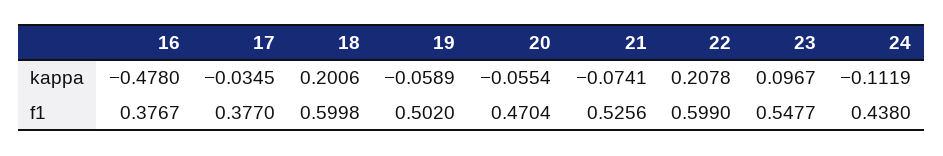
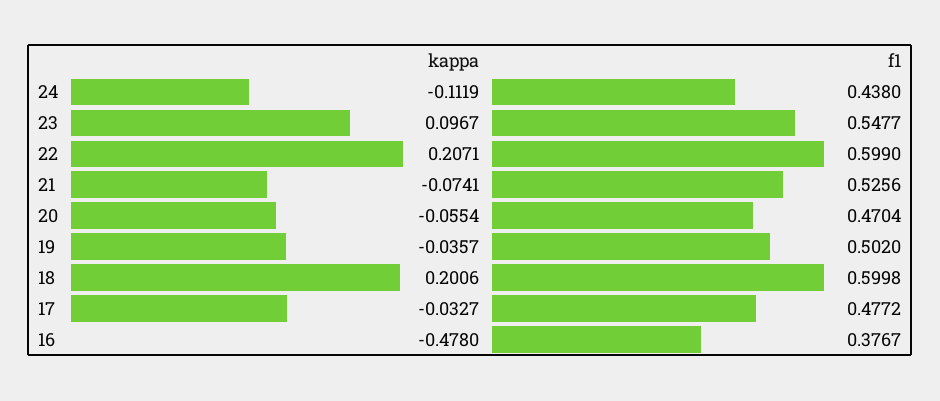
17, kappa: -0.0345 -> -0.0327
19, kappa: -0.0589 -> -0.0357
22, kappa: 0.2078 -> 0.2071
17, f1: 0.377 -> 0.4772

